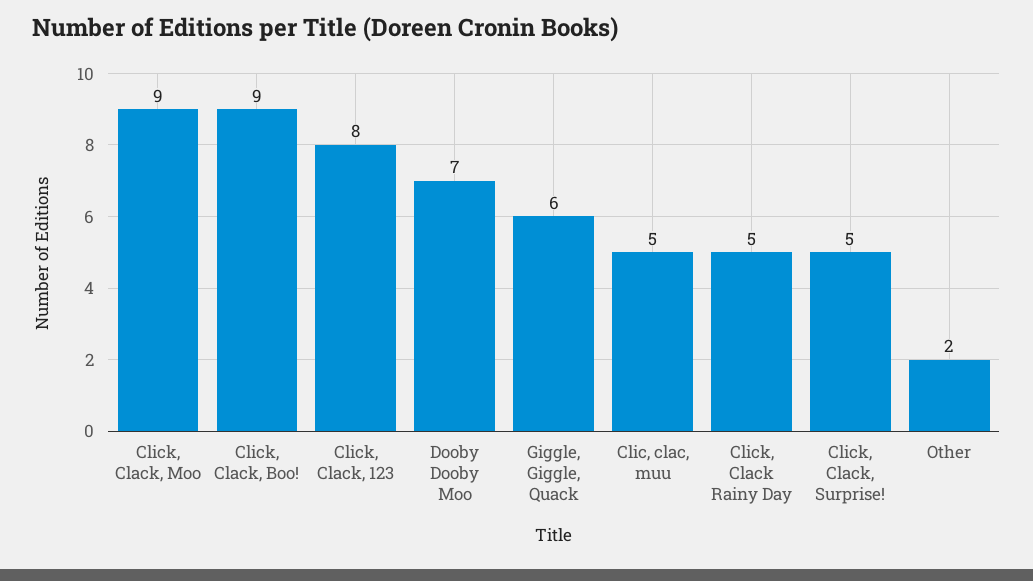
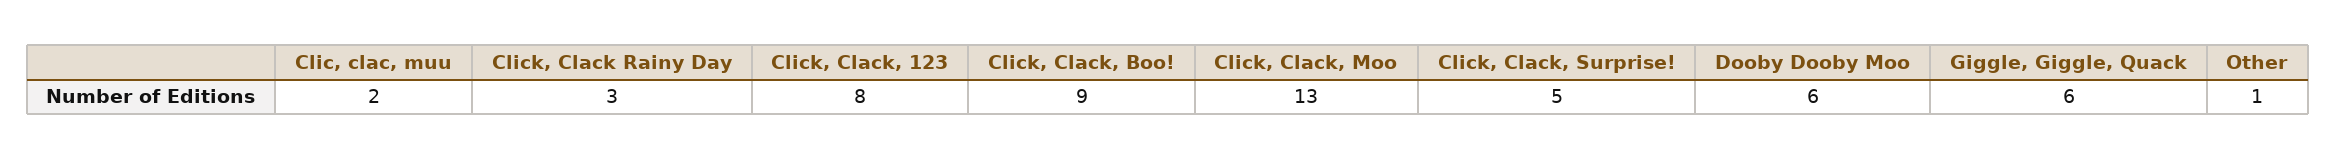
Click, Clack, Moo: 9 -> 13
Dooby Dooby Moo: 7 -> 6
Clic, clac, muu: 5 -> 2
Click, Clack Rainy Day: 5 -> 3
Other: 2 -> 1

